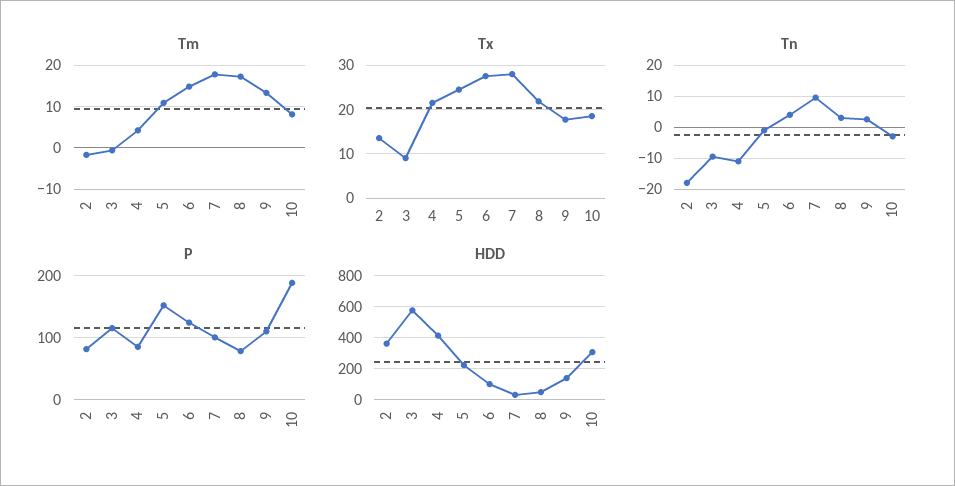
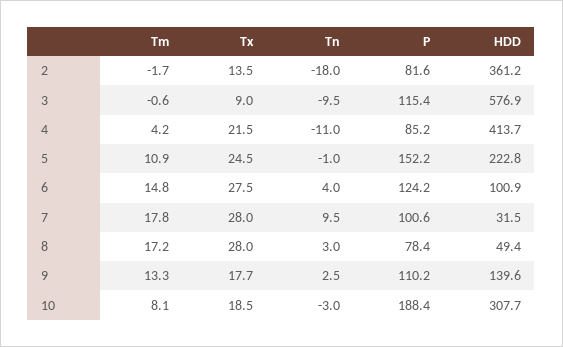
Tx, 8: 22 -> 28

